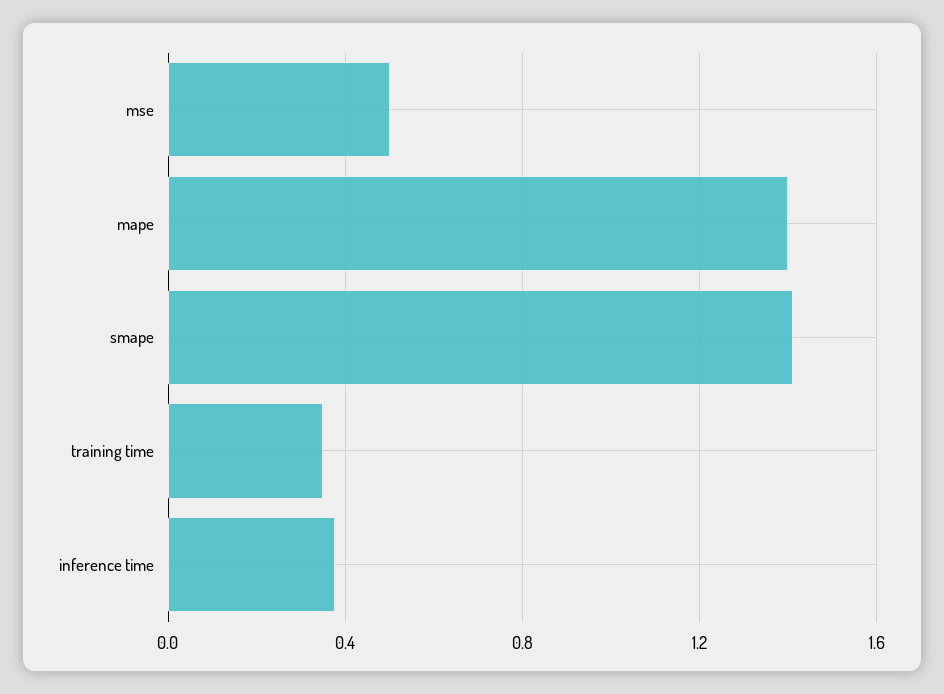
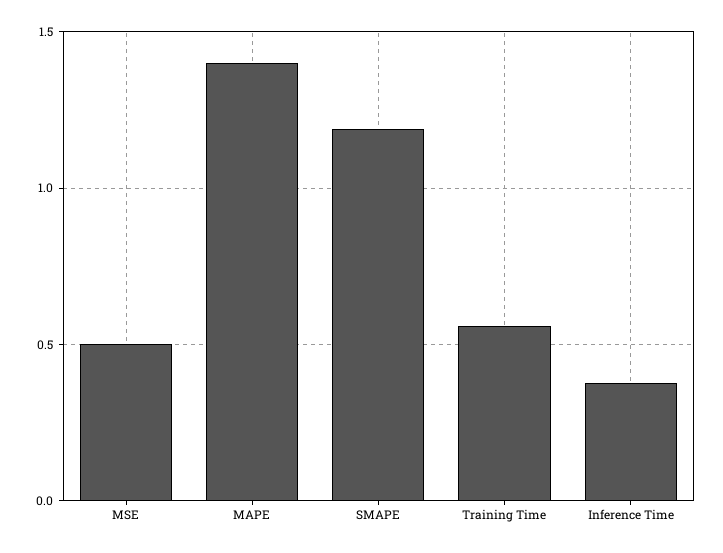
smape: 1.4 -> 1.2
training time: 0.35 -> 0.55

